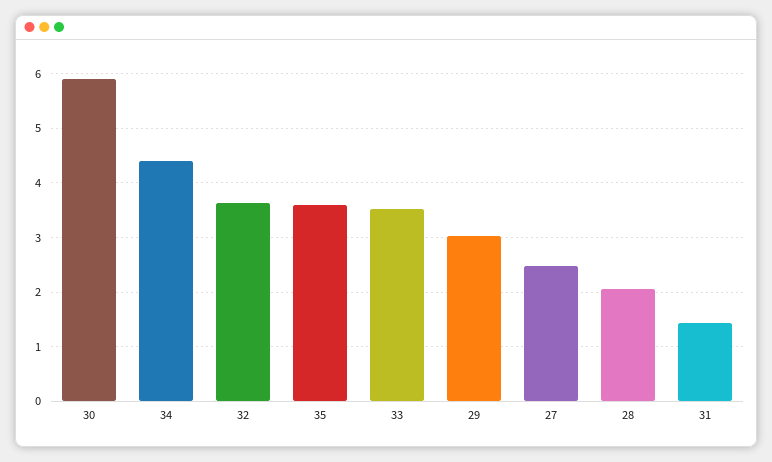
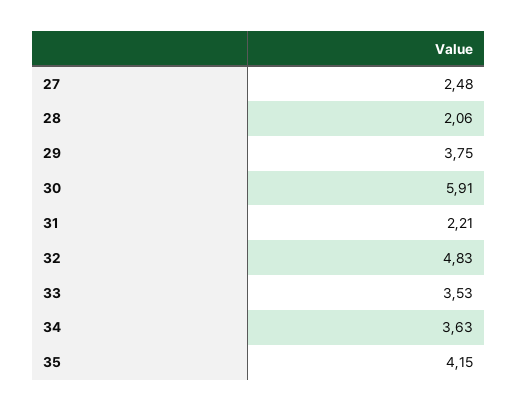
34: 4.4 -> 3.63
32: 3.6 -> 4.83
35: 3.6 -> 4.15
29: 3 -> 3.75
31: 1.4 -> 2.21

